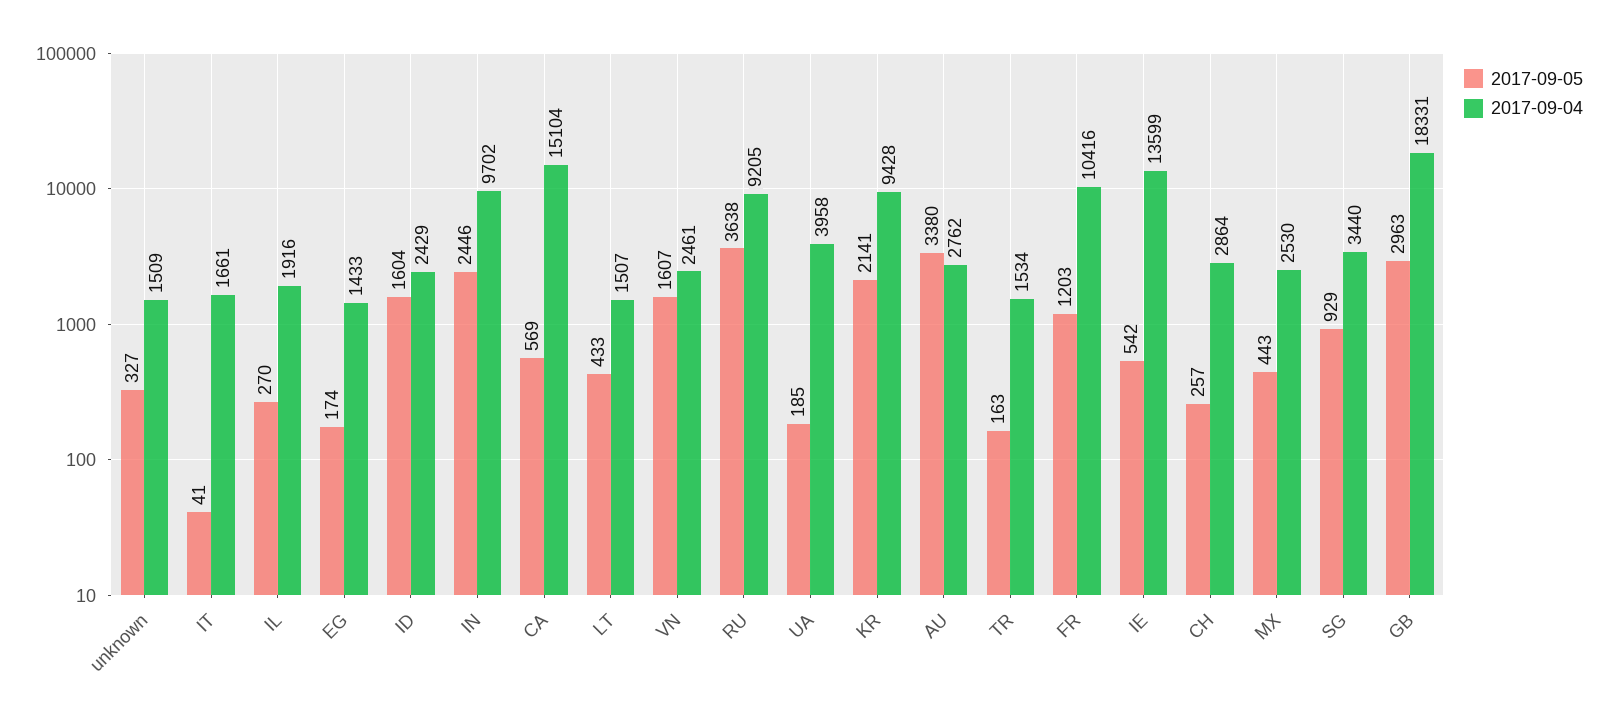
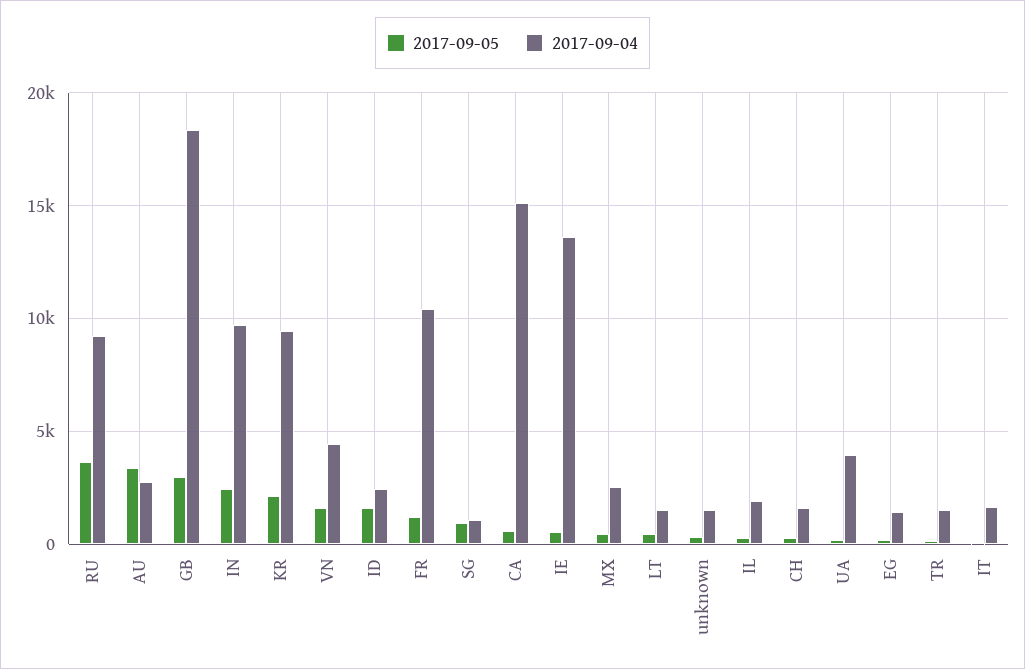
2017-09-04, VN: 2461 -> 4500
2017-09-04, CH: 2864 -> 1500
2017-09-04, SG: 3440 -> 1000

